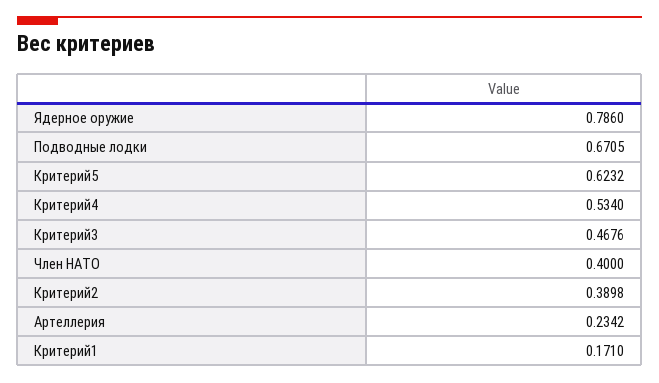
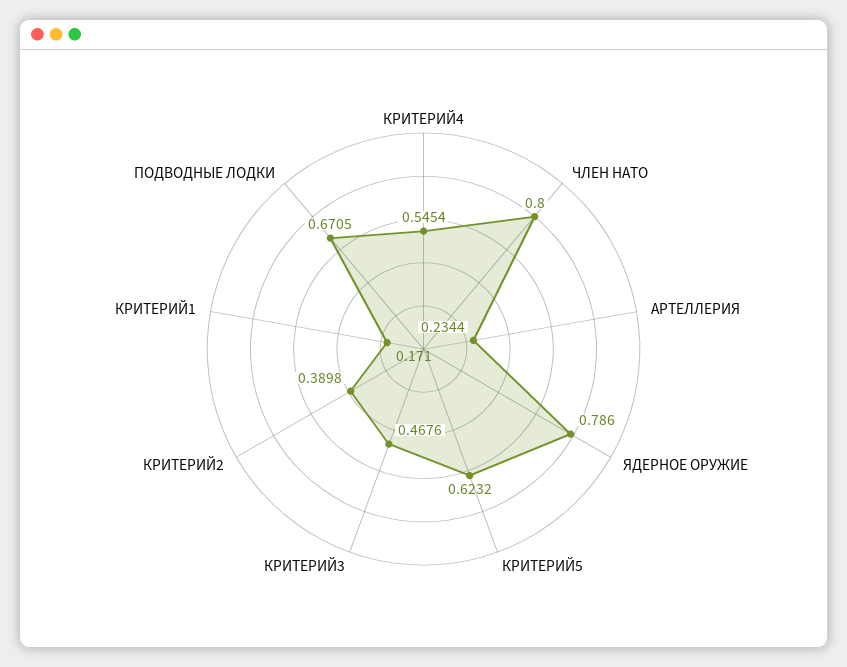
Критерий4: 0.534 -> 0.5454
Член НАТО: 0.4 -> 0.8
Артеллерия: 0.2342 -> 0.2344

